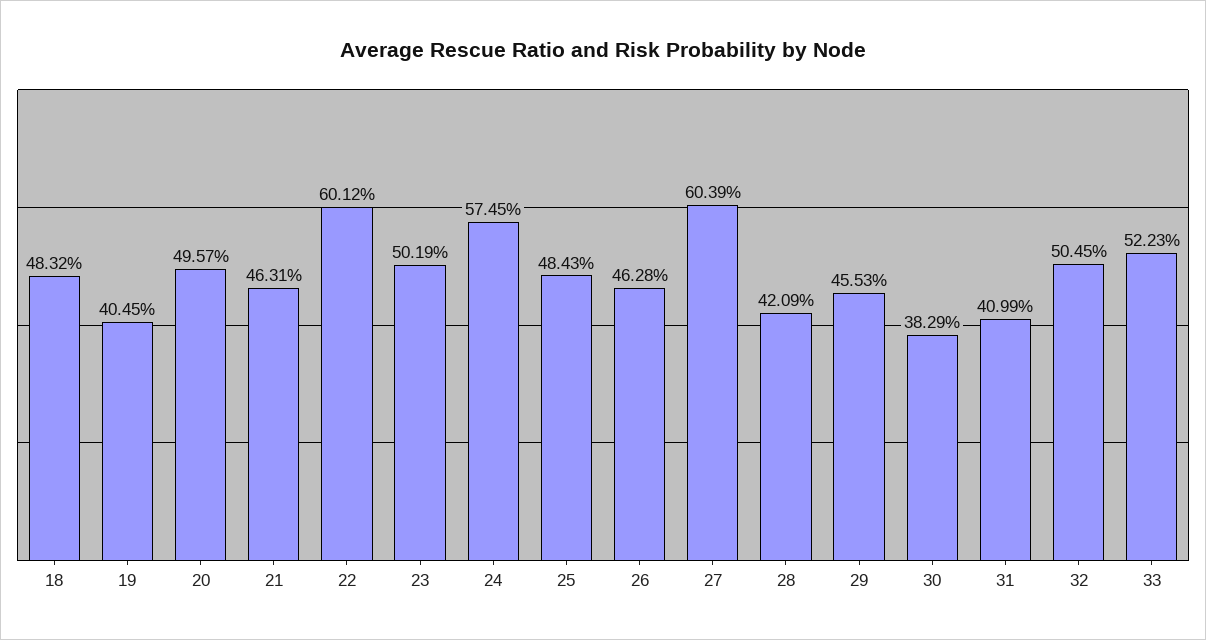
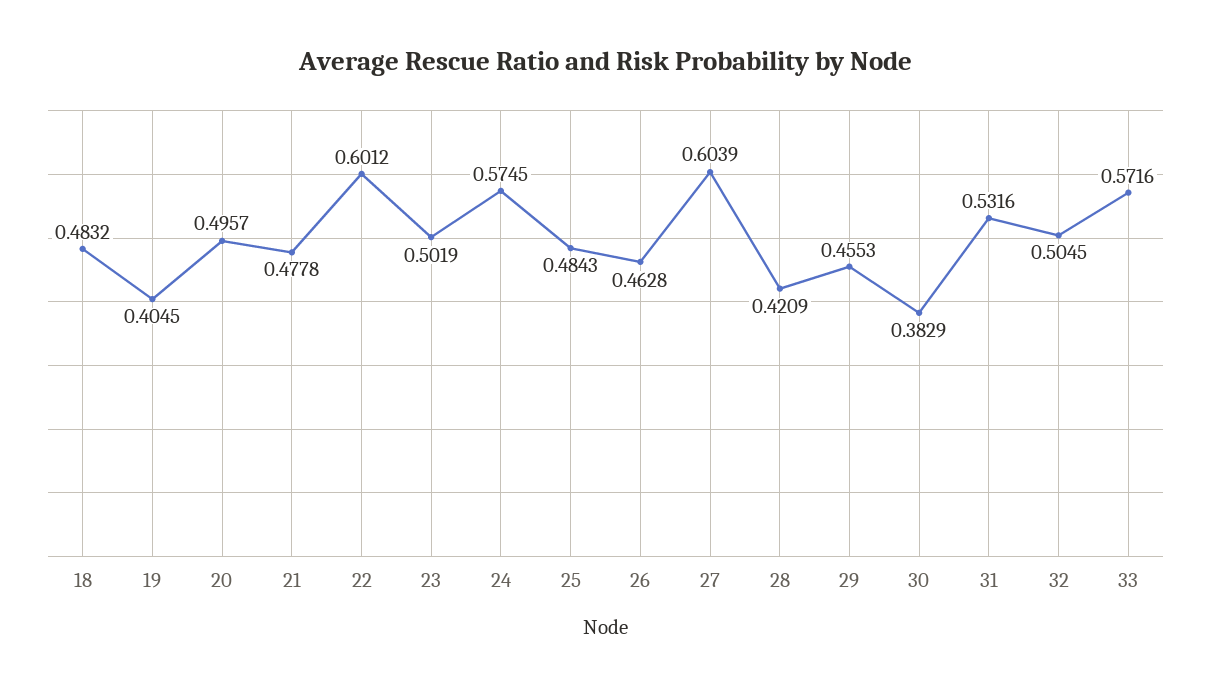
21: 0.4631 -> 0.4778
31: 0.4099 -> 0.5316
33: 0.5223 -> 0.5716

